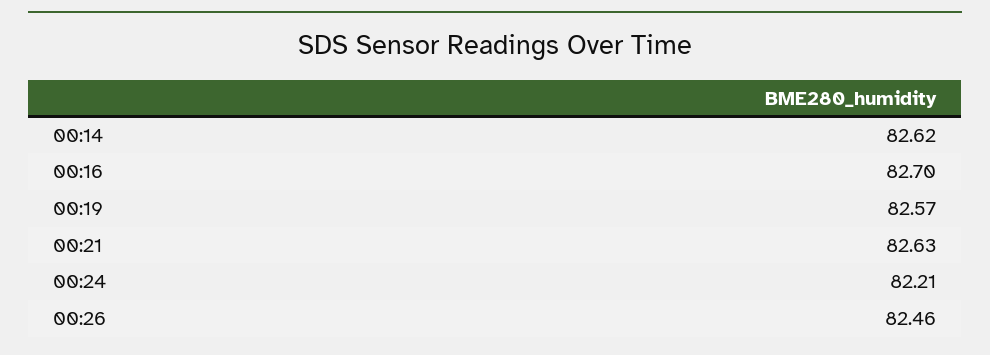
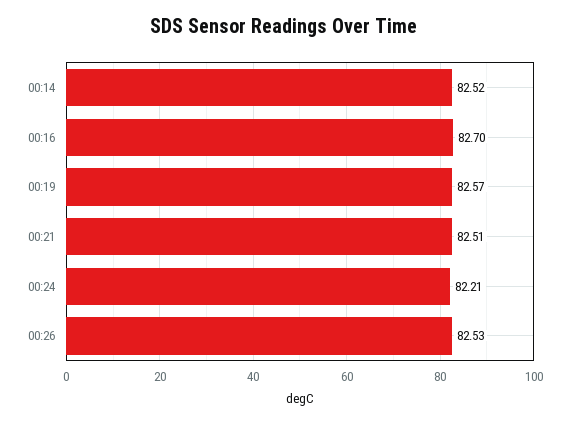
00:14: 82.62 -> 82.52
00:21: 82.63 -> 82.51
00:26: 82.46 -> 82.53

